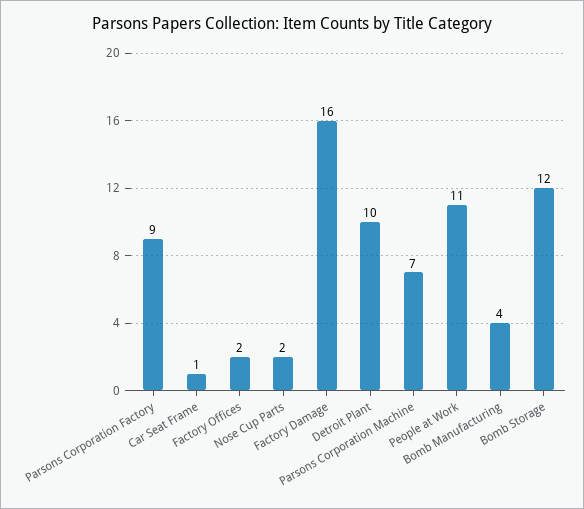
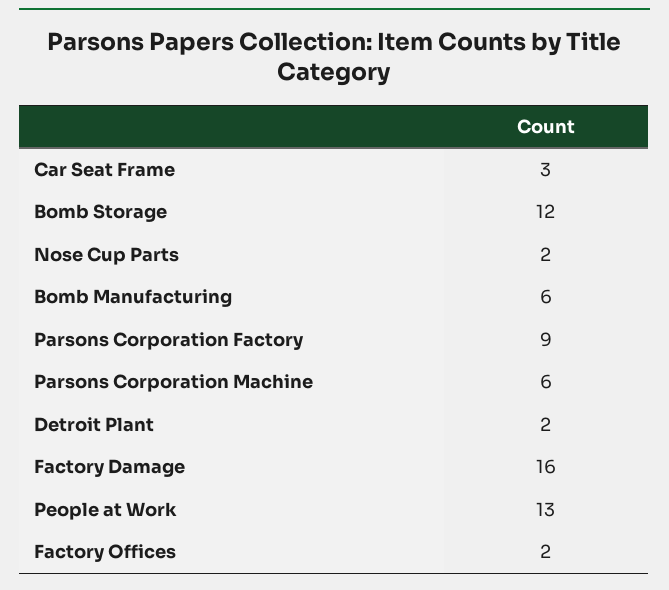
Car Seat Frame: 1 -> 3
Detroit Plant: 10 -> 2
Parsons Corporation Machine: 7 -> 6
People at Work: 11 -> 13
Bomb Manufacturing: 4 -> 6

